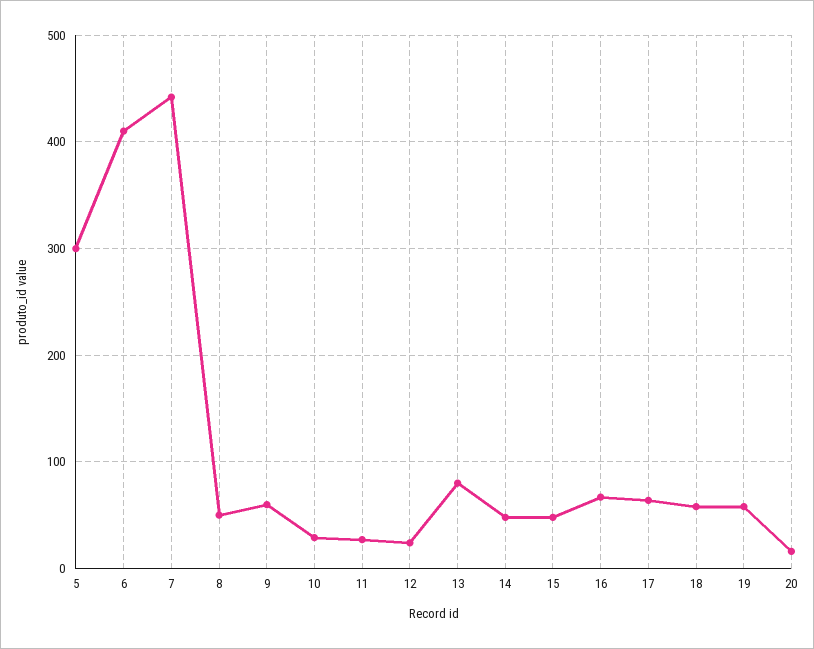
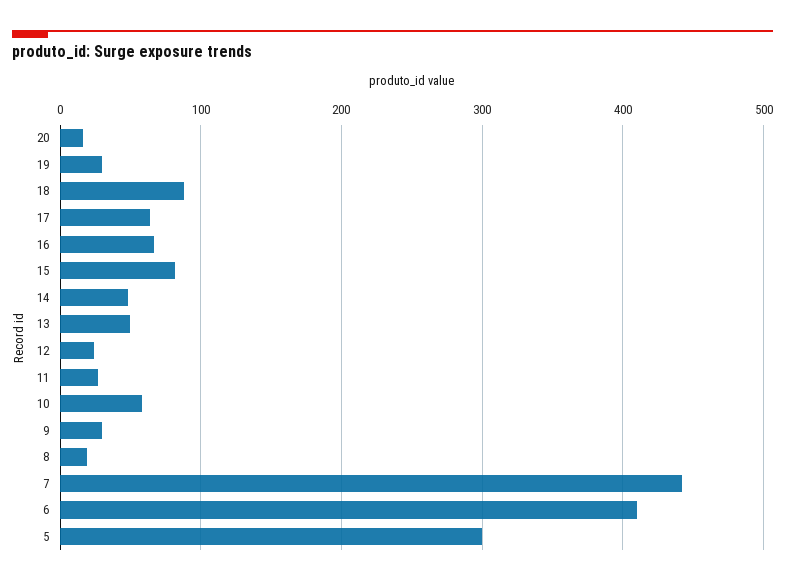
8: 50 -> 20
9: 60 -> 30
10: 30 -> 60
13: 80 -> 50
15: 50 -> 80
18: 60 -> 90
19: 60 -> 30

